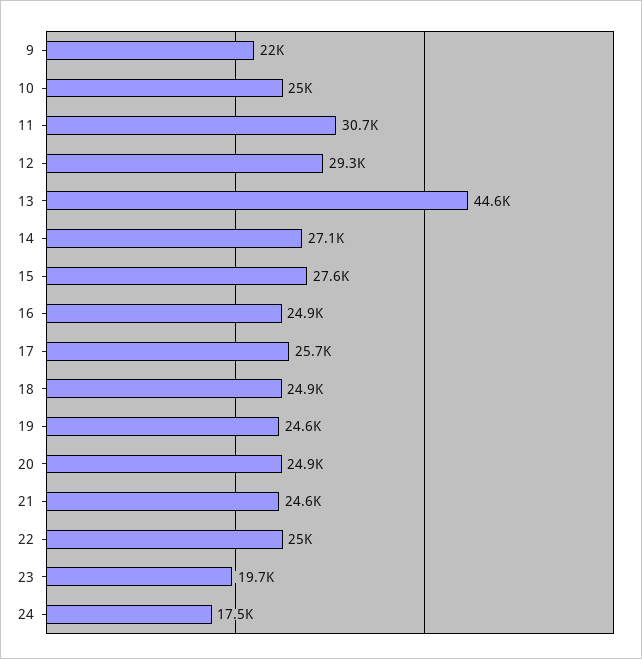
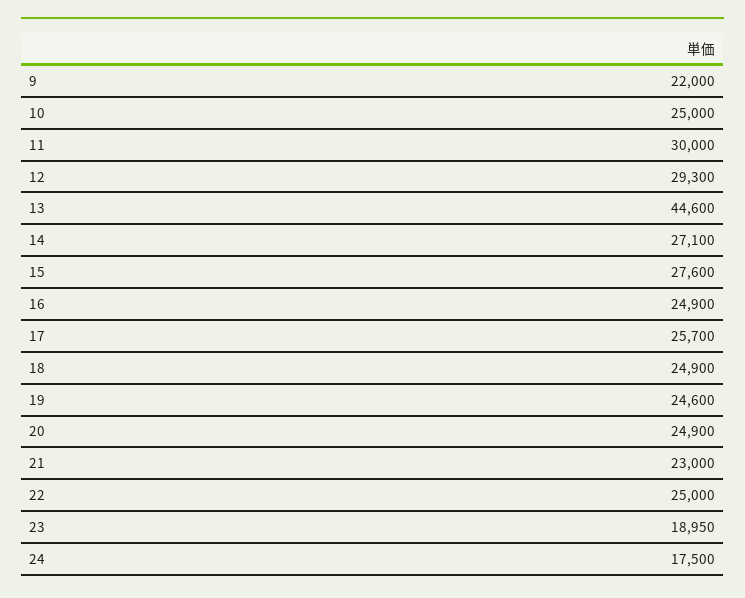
11: 30700 -> 30000
21: 24600 -> 23000
23: 19700 -> 18950

